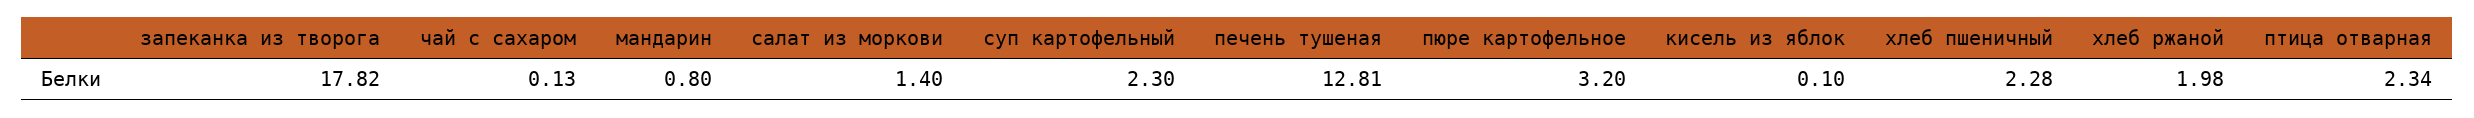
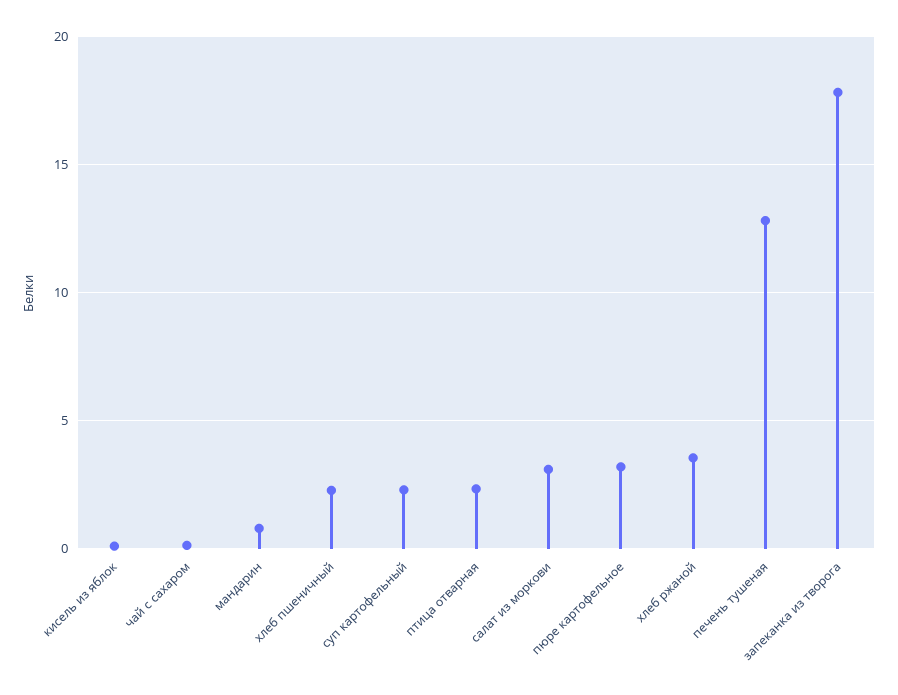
салат из моркови: 1.4 -> 3
хлеб ржаной: 1.98 -> 3.5

